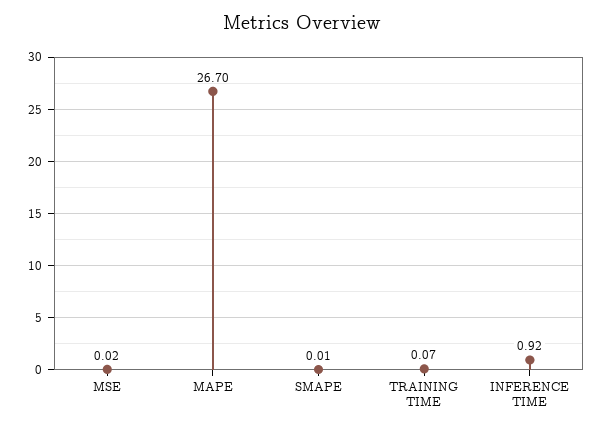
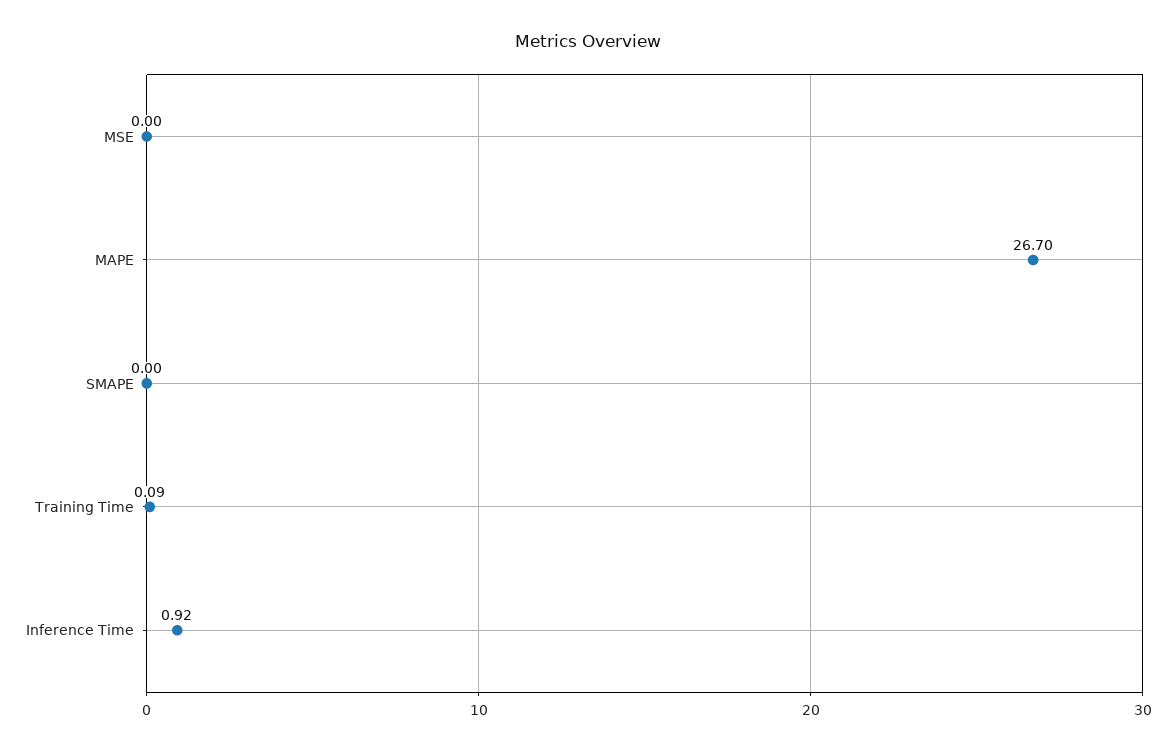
MSE: 0.02 -> 0
SMAPE: 0.01 -> 0
TRAINING TIME: 0.07 -> 0.09

